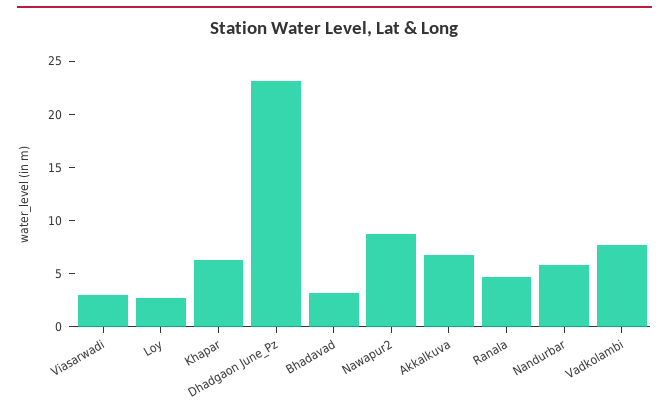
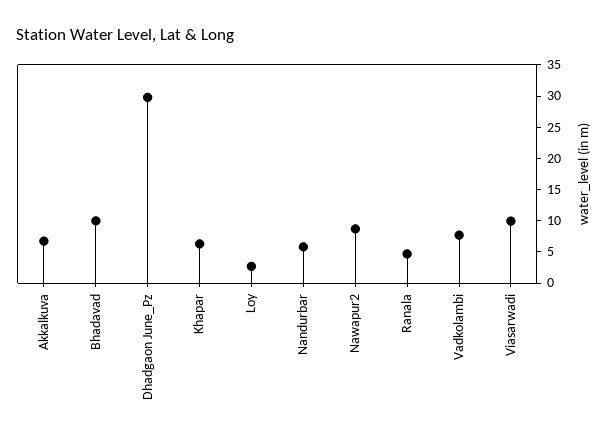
Viasarwadi: 3 -> 10
Dhadgaon June_Pz: 23 -> 30
Bhadavad: 3 -> 10

